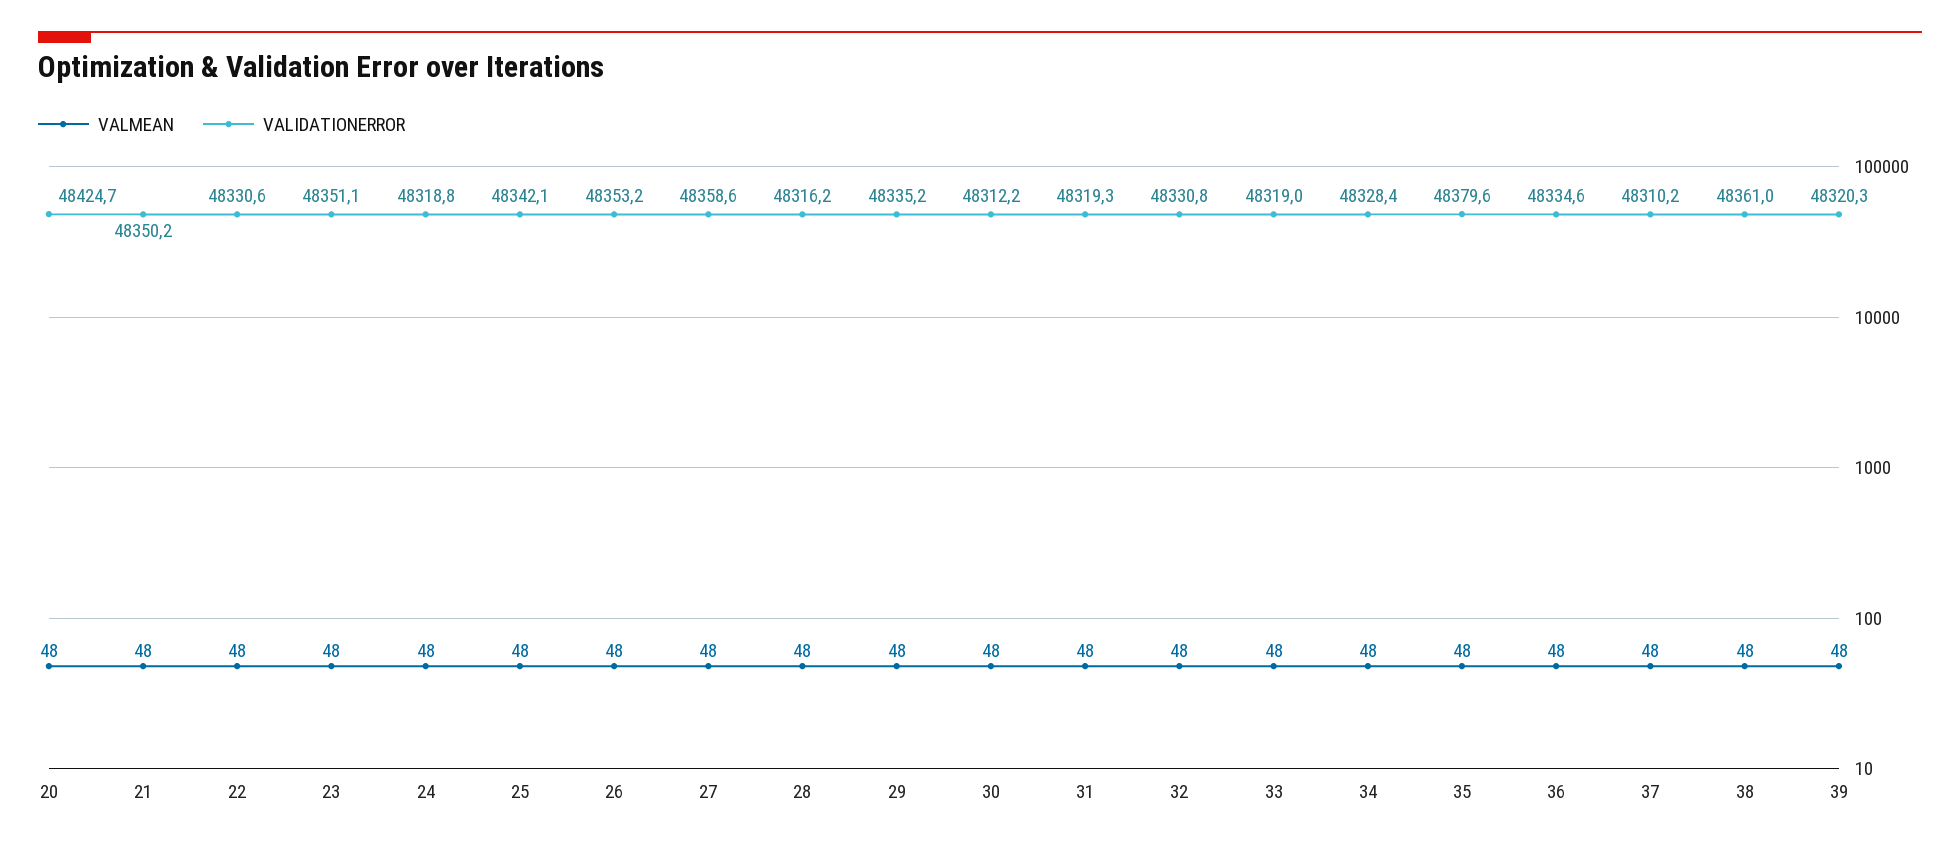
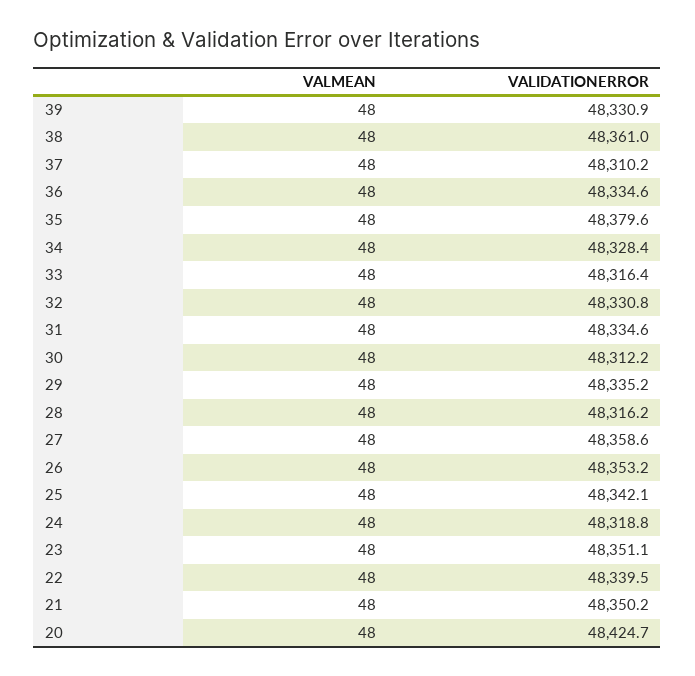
VALIDATIONERROR, 22: 48330.6 -> 48339.5
VALIDATIONERROR, 31: 48319.3 -> 48334.6
VALIDATIONERROR, 33: 48319 -> 48316.4
VALIDATIONERROR, 39: 48320.3 -> 48330.9

